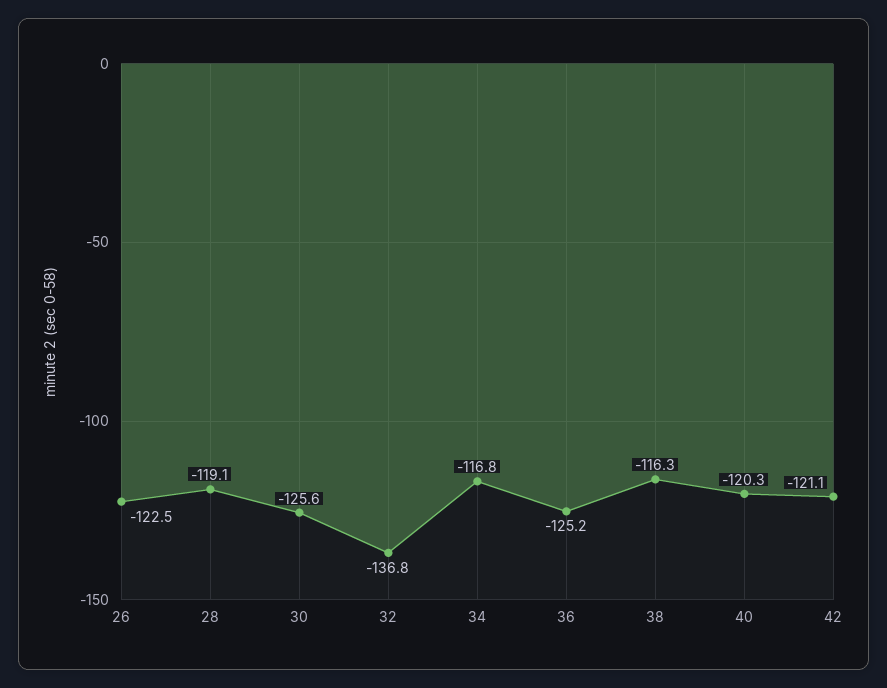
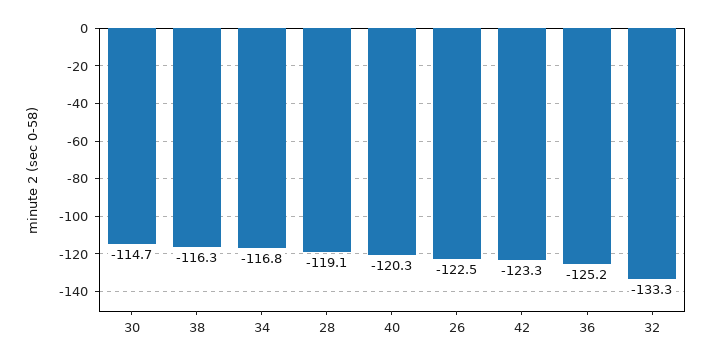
30: -125.6 -> -114.7
32: -136.8 -> -133.3
42: -121.1 -> -123.3

